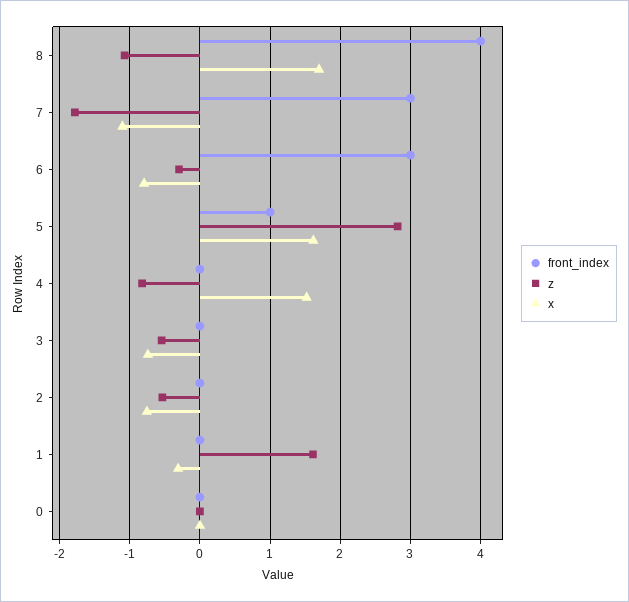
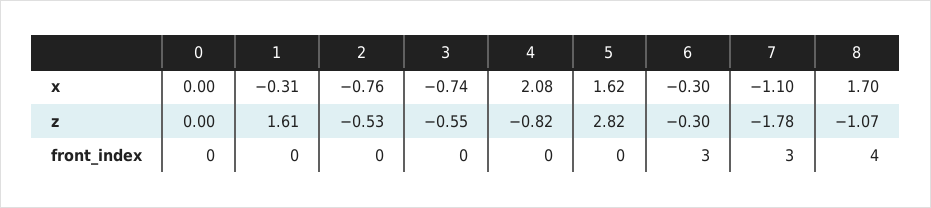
x, 6: -0.8 -> -0.3
front_index, 5: 1 -> 0
x, 4: 1.5 -> 2.08

